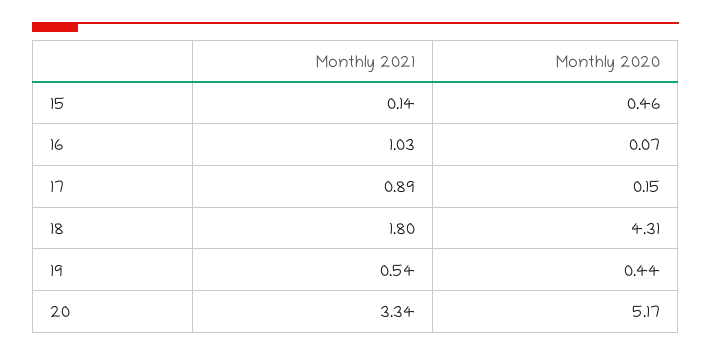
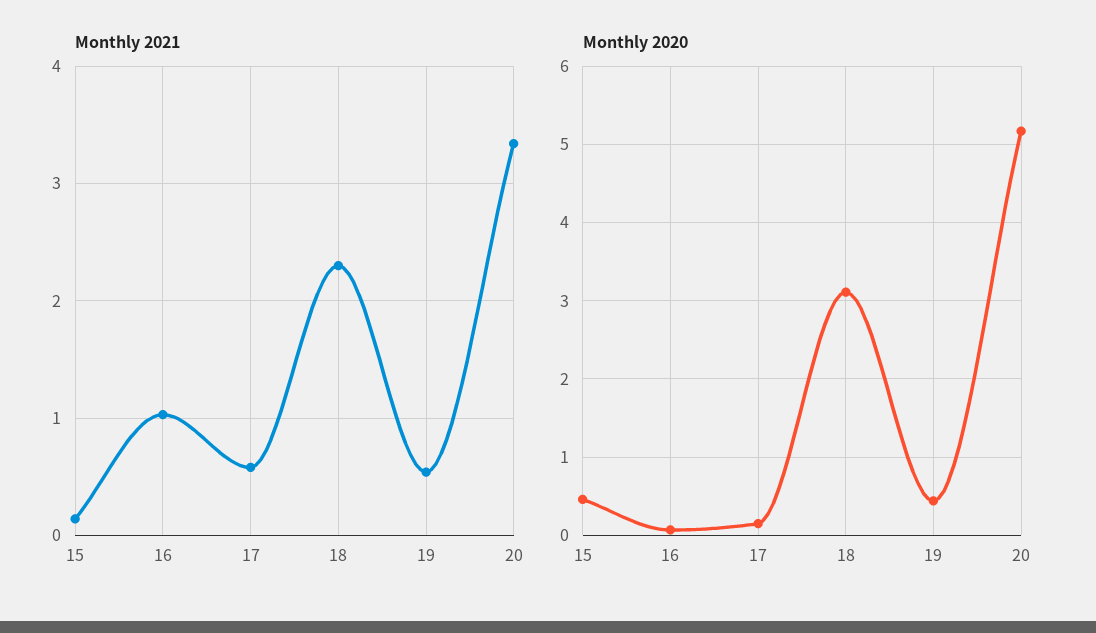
Monthly 2021, 17: 0.89 -> 0.6
Monthly 2021, 18: 1.8 -> 2.3
Monthly 2020, 18: 4.31 -> 3.1

